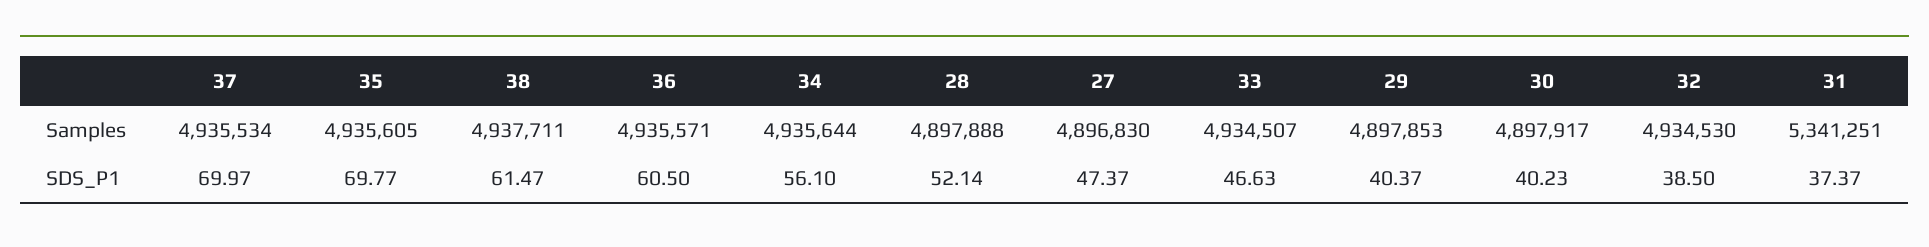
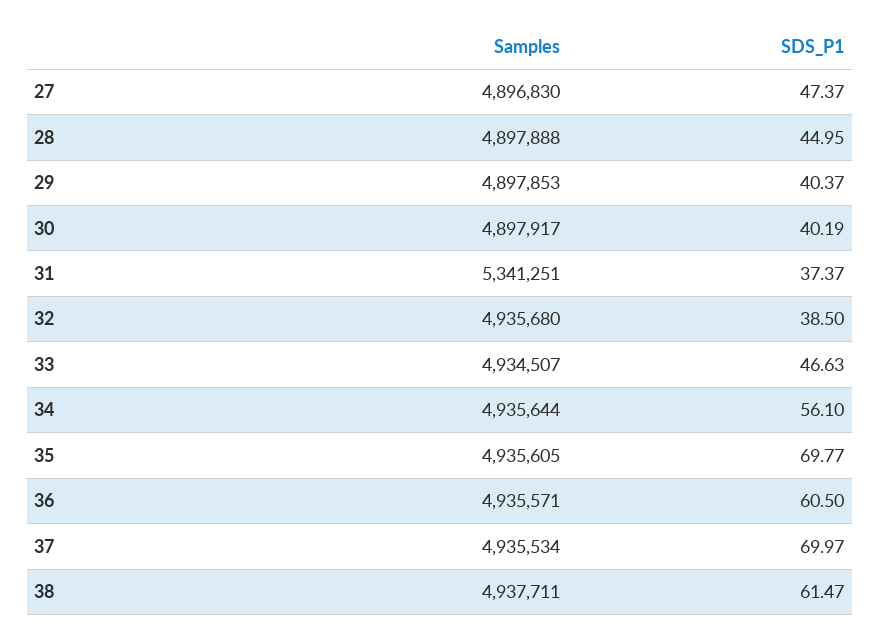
32, Samples: 4934530 -> 4935680
28, SDS_P1: 52.14 -> 44.95
30, SDS_P1: 40.23 -> 40.19

